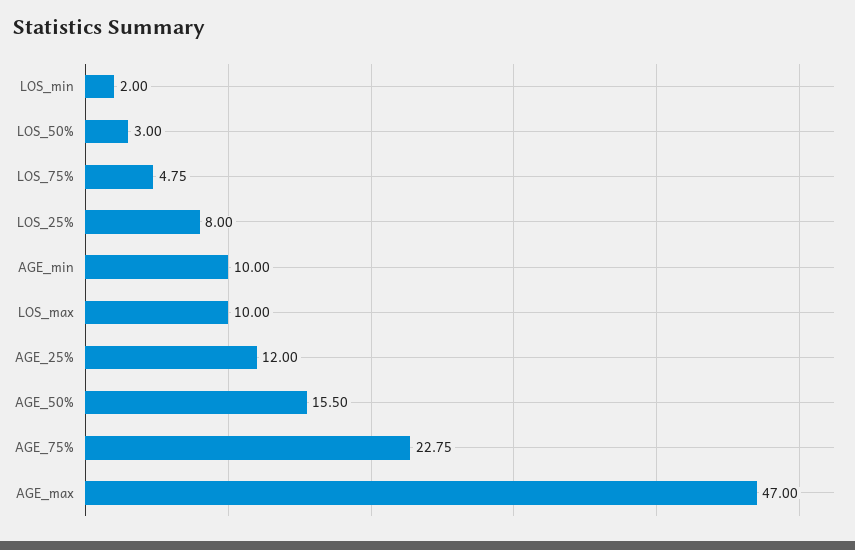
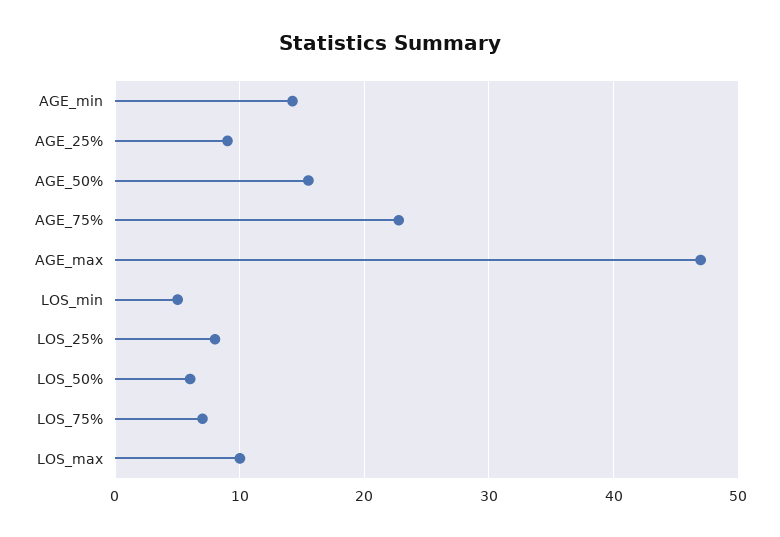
LOS_min: 2 -> 5
LOS_50%: 3 -> 6
LOS_75%: 4.75 -> 7
AGE_min: 10 -> 14
AGE_25%: 12 -> 9

